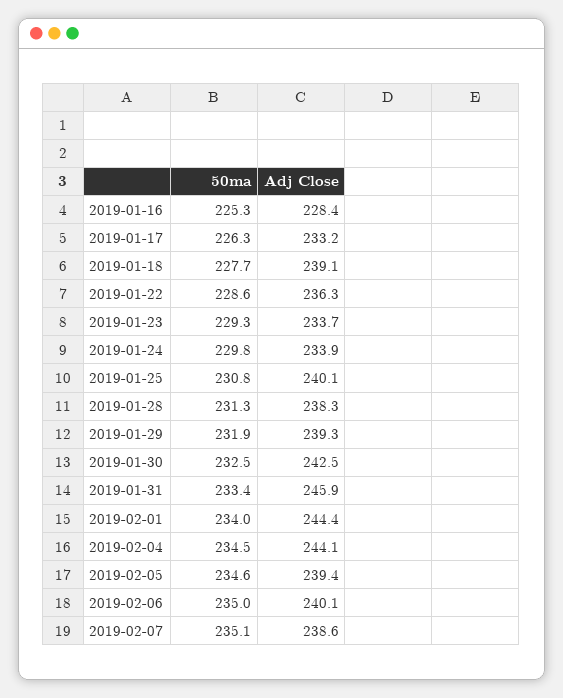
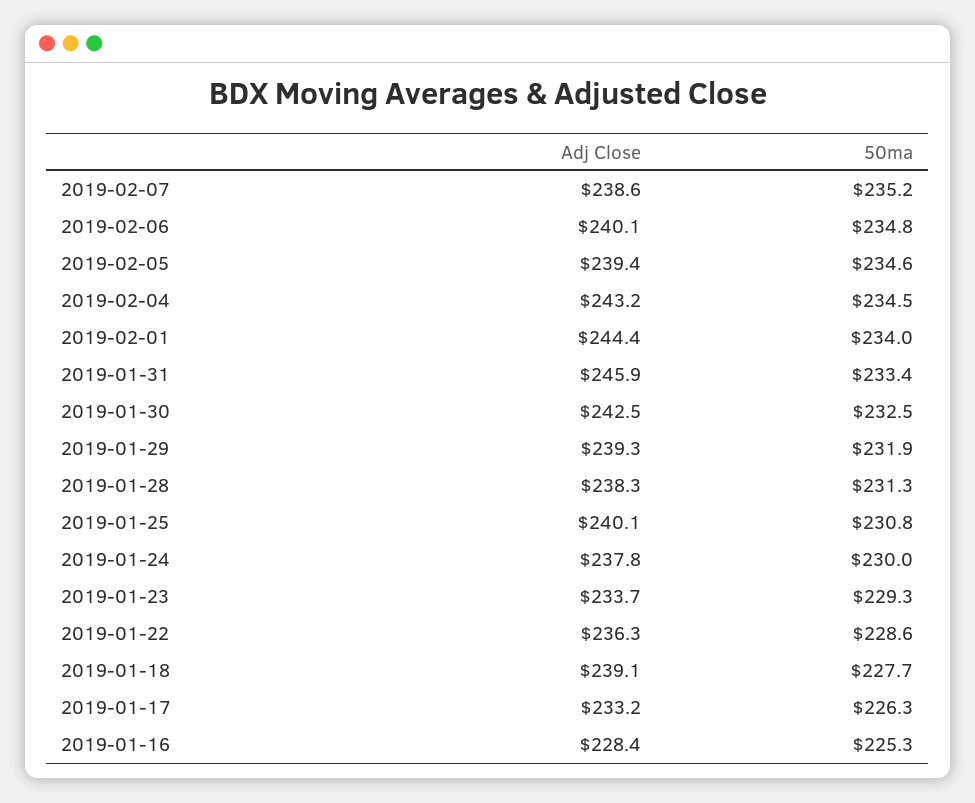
50ma, 2019-01-24: 229.8 -> 230
Adj Close, 2019-01-24: 233.9 -> 237.8
Adj Close, 2019-02-04: 244.1 -> 243.2
50ma, 2019-02-06: 235 -> 234.8
50ma, 2019-02-07: 235.1 -> 235.2

